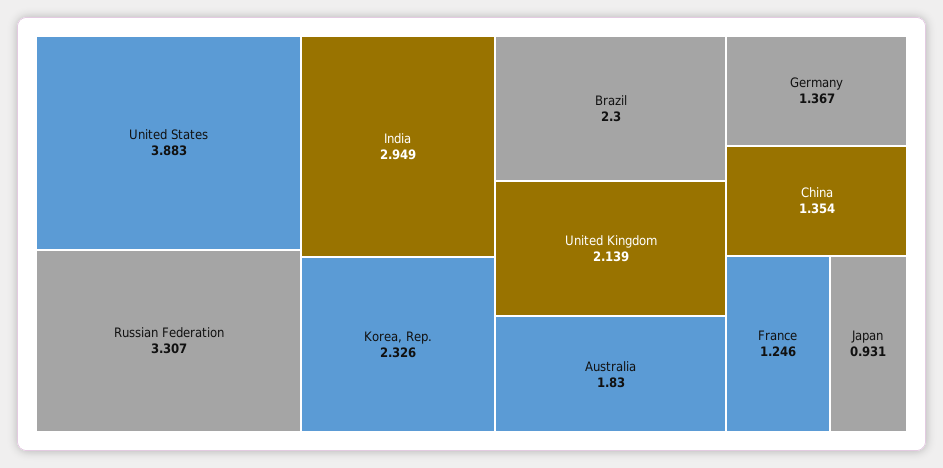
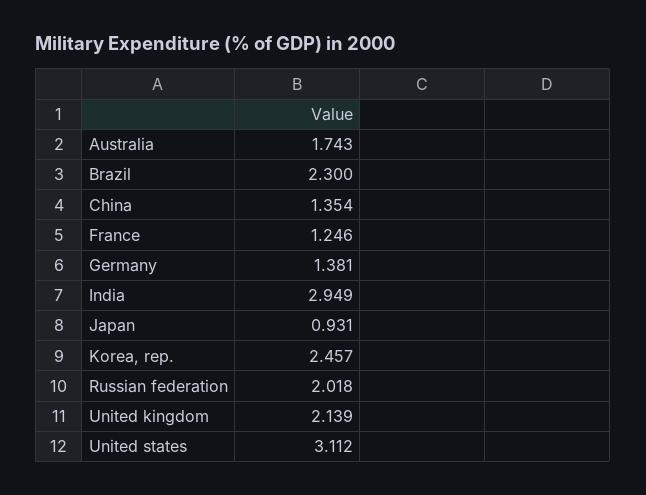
United States: 3.883 -> 3.112
Russian Federation: 3.307 -> 2.018
Korea, Rep.: 2.326 -> 2.457
Australia: 1.83 -> 1.743
Germany: 1.367 -> 1.381

